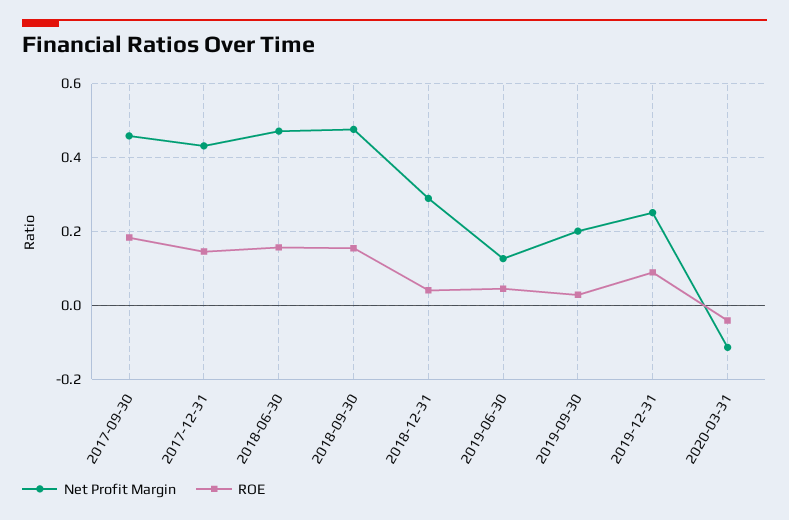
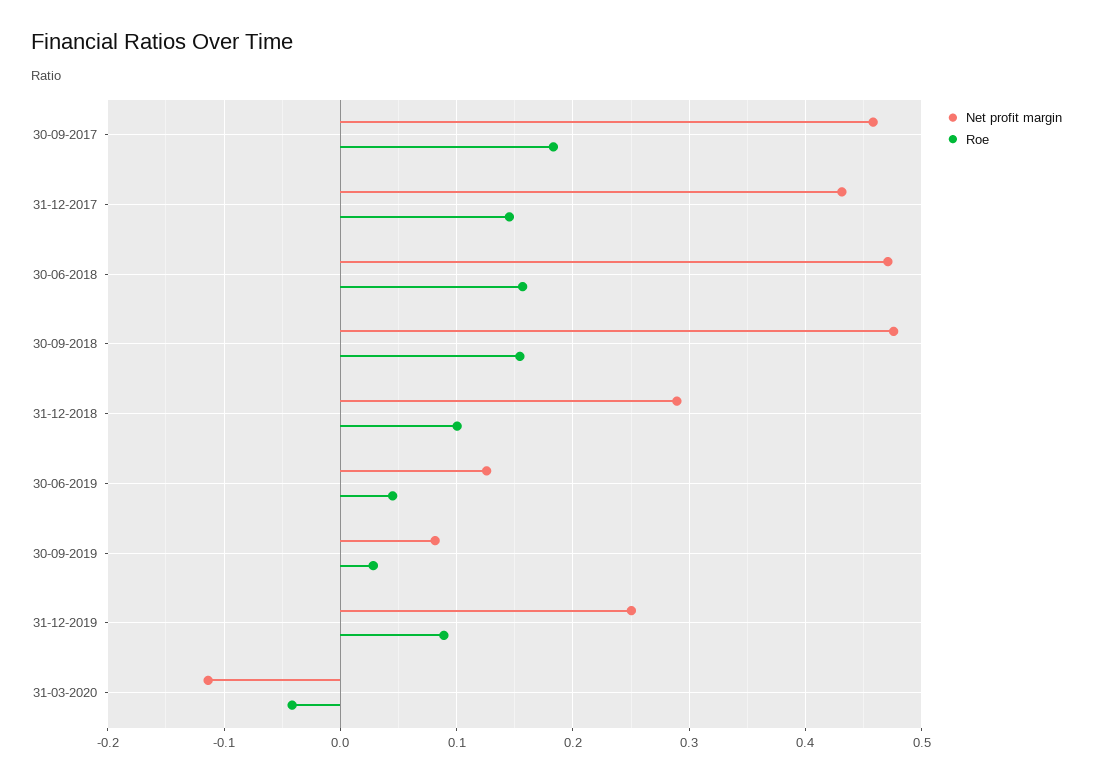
ROE, 2018-12-31: 0.04 -> 0.1
Net Profit Margin, 2019-09-30: 0.2 -> 0.08

